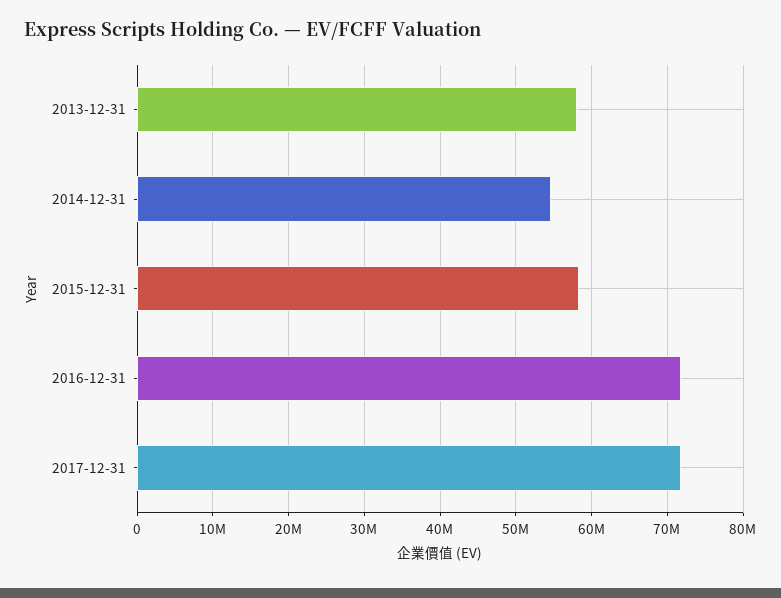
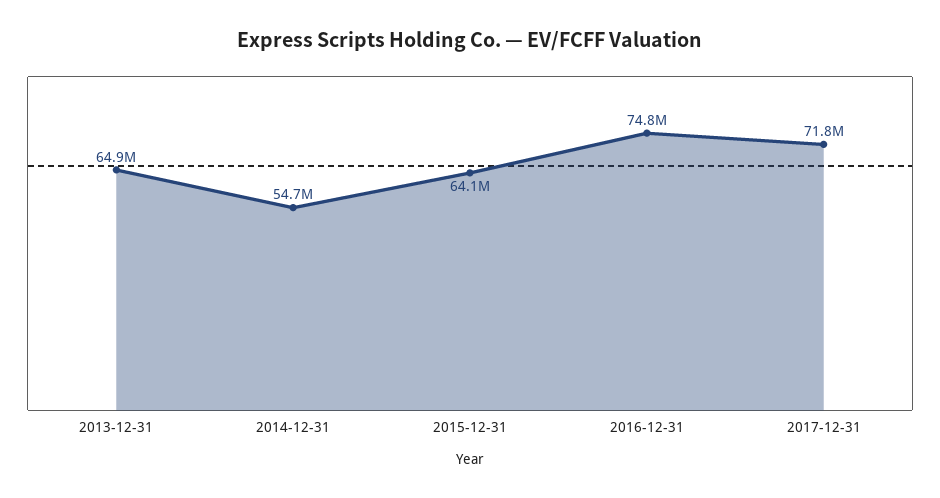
2013-12-31: 58000000 -> 64900000
2015-12-31: 58000000 -> 64100000
2016-12-31: 72000000 -> 74800000

